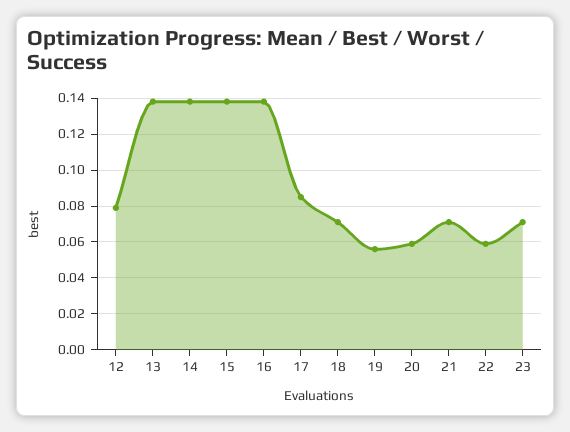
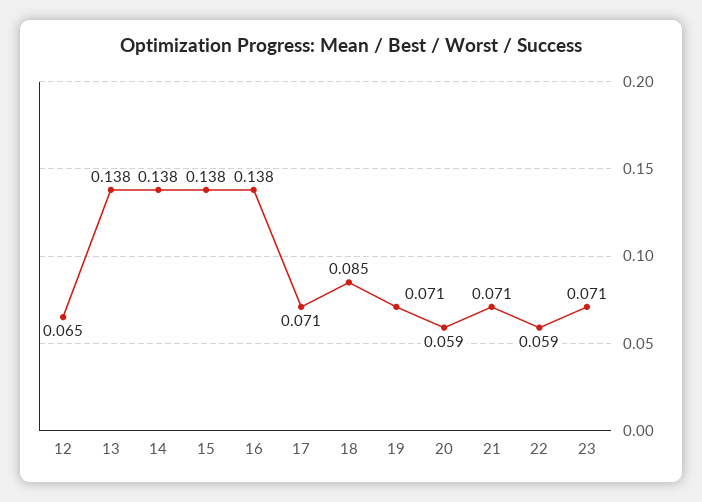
12: 0.08 -> 0.065
17: 0.085 -> 0.071
18: 0.07 -> 0.085
19: 0.055 -> 0.071

